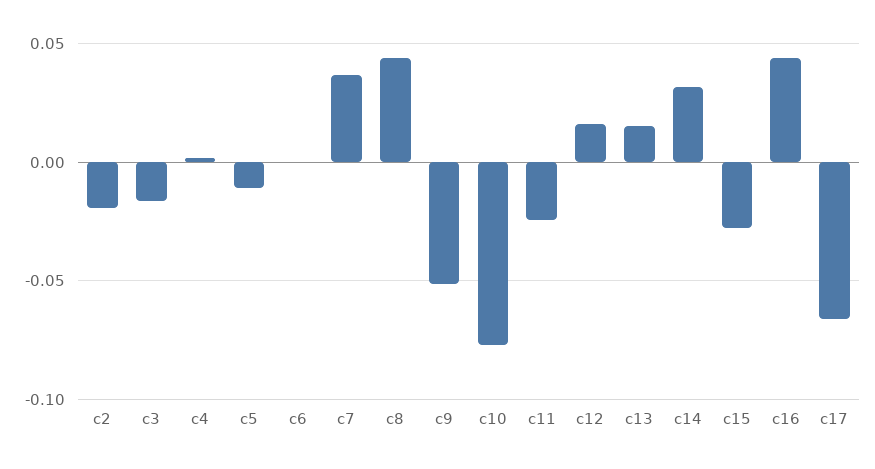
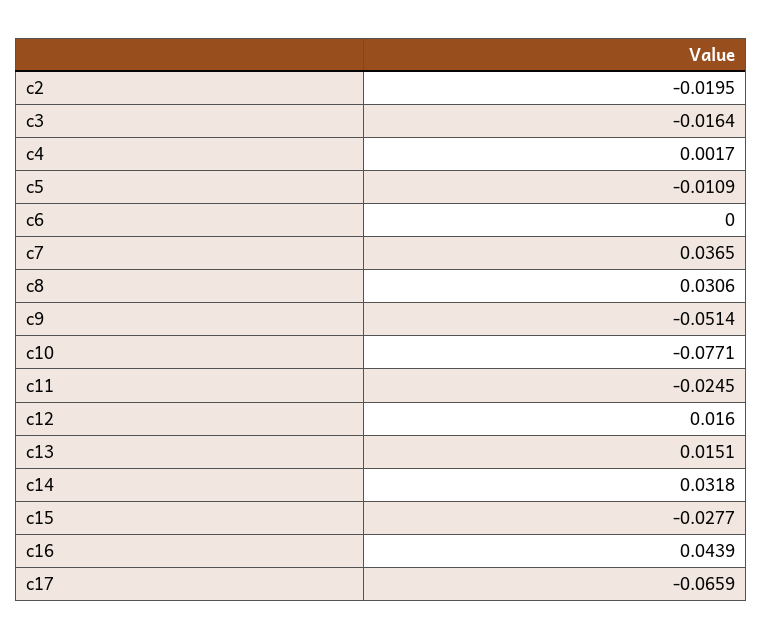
c8: 0.045 -> 0.0306

